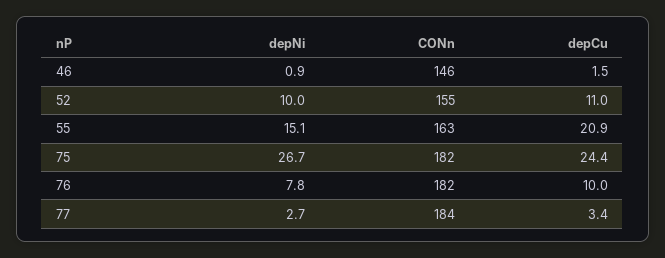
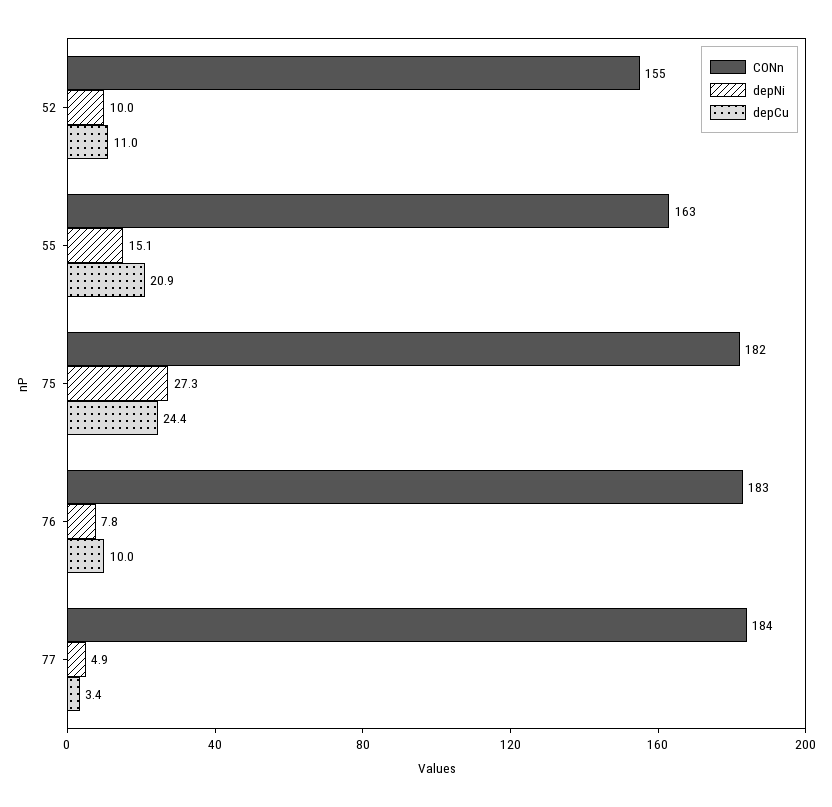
depNi, 46: 0.9 -> none
CONn, 46: 146 -> none
depCu, 46: 1.5 -> none
depNi, 75: 26.7 -> 27.3
CONn, 76: 182 -> 183
depNi, 77: 2.7 -> 4.9

